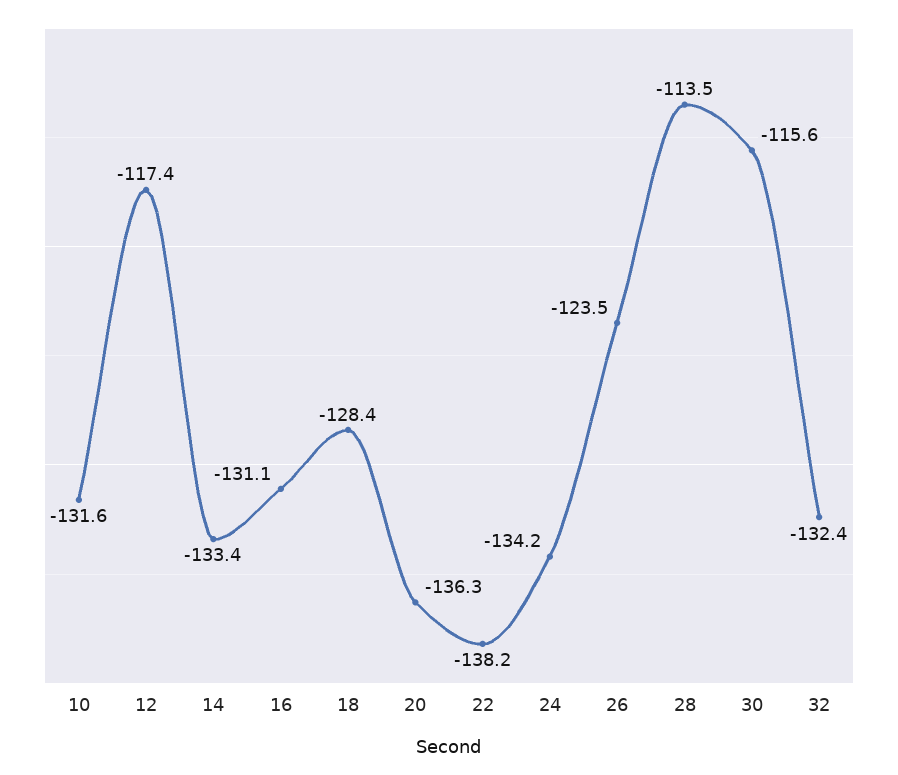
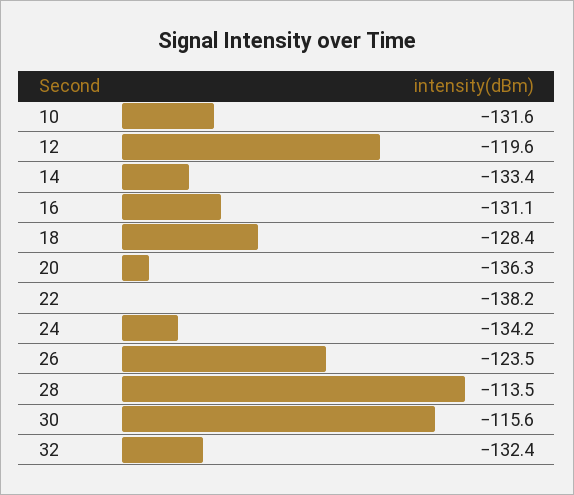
12: -117.4 -> -119.6

